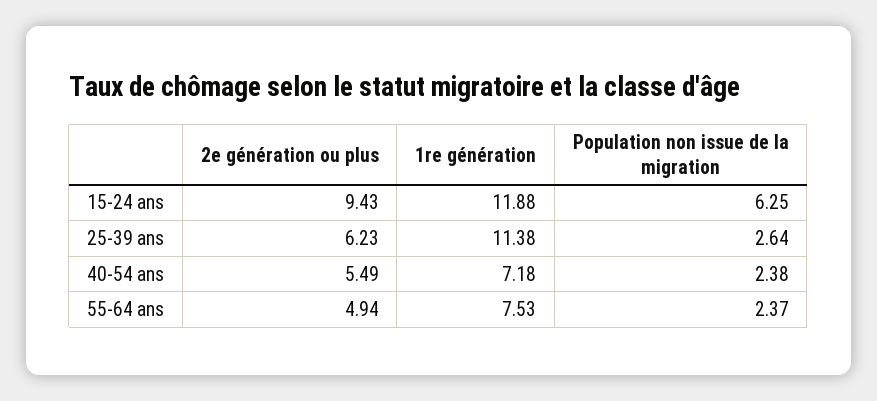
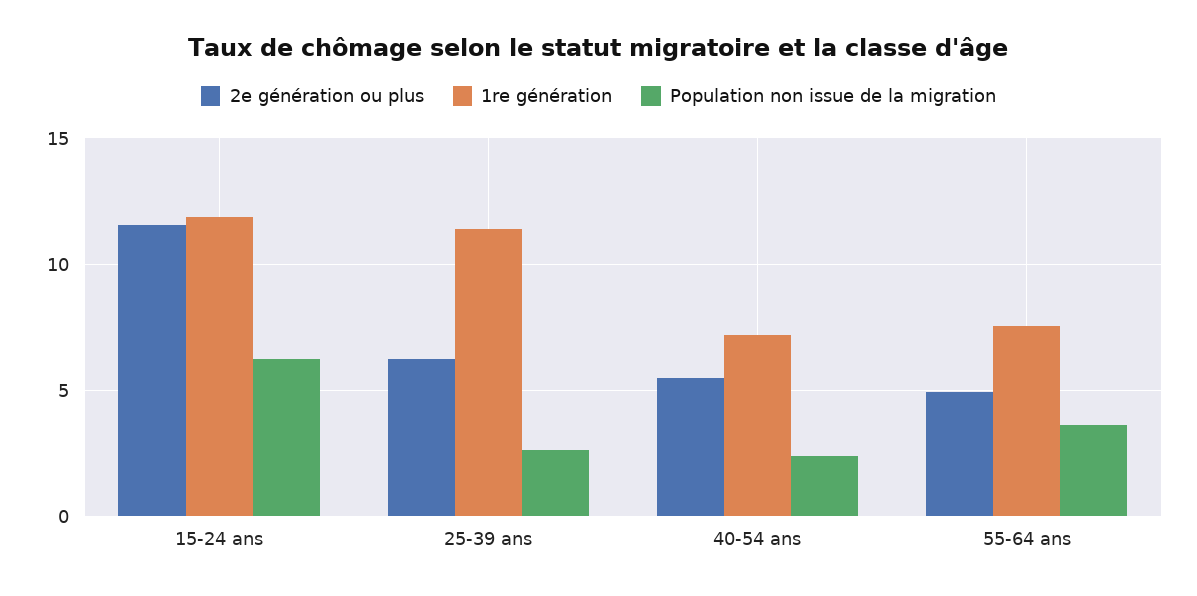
2e génération ou plus, 15-24 ans: 9.43 -> 11.5
Population non issue de la migration, 55-64 ans: 2.37 -> 3.5

